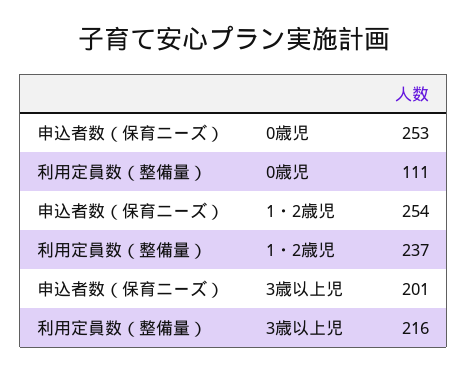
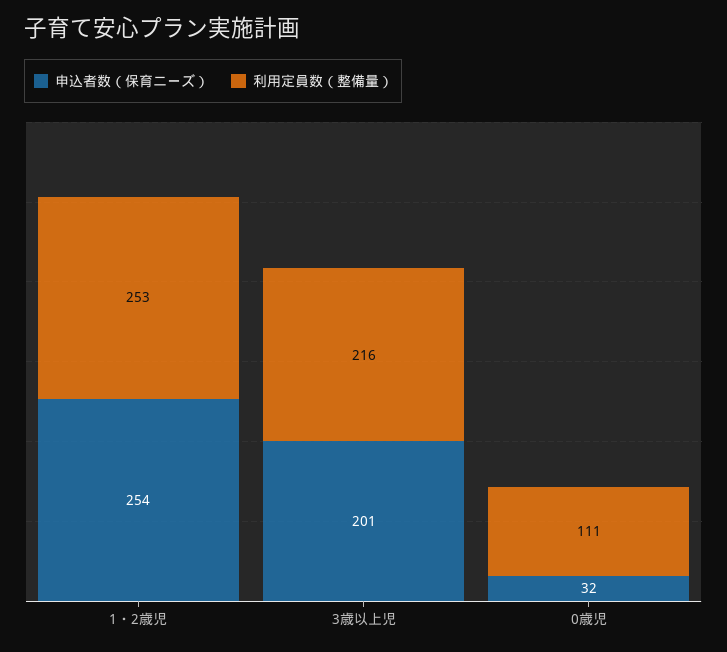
申込者数（保育ニーズ）, 0歳児: 253 -> 32
利用定員数（整備量）, 1・2歳児: 237 -> 253

